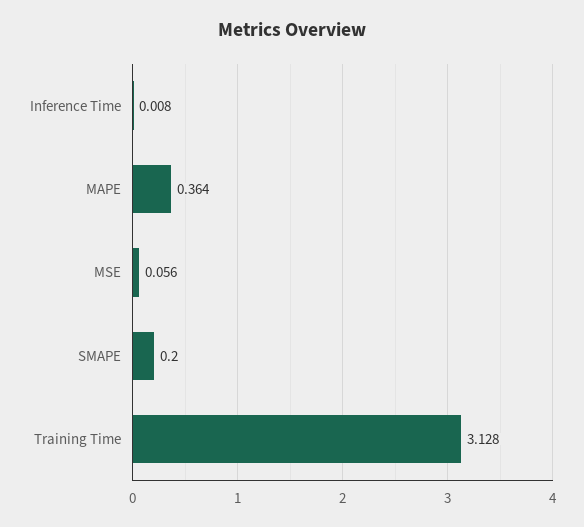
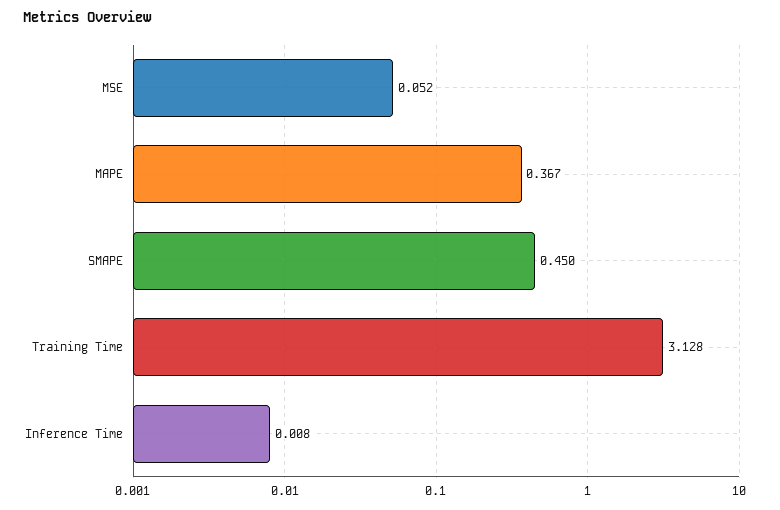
MAPE: 0.364 -> 0.367
MSE: 0.056 -> 0.052
SMAPE: 0.2 -> 0.45

